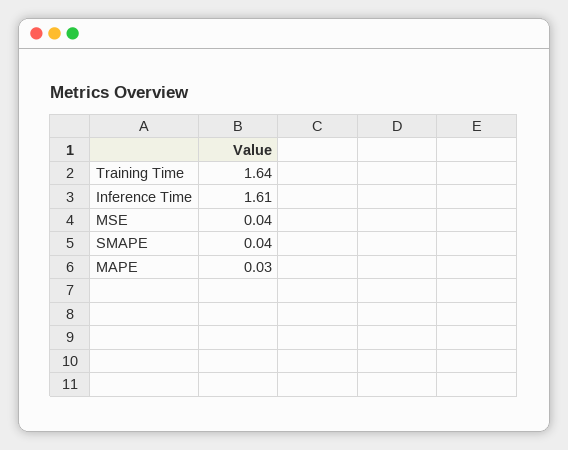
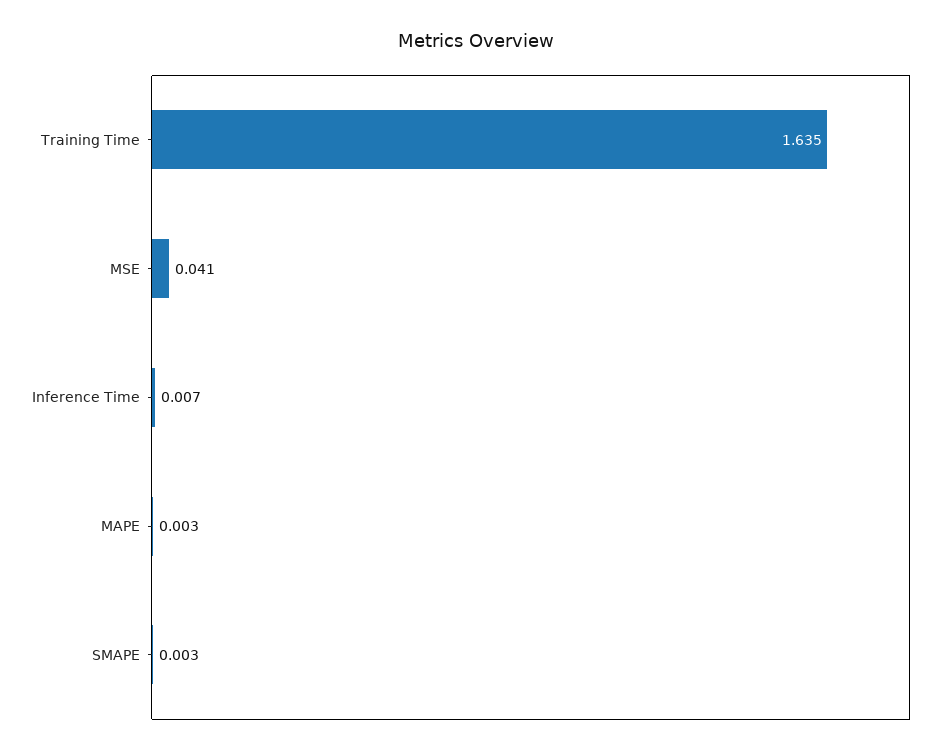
Inference Time: 1.61 -> 0.007
SMAPE: 0.04 -> 0.003
MAPE: 0.03 -> 0.003

